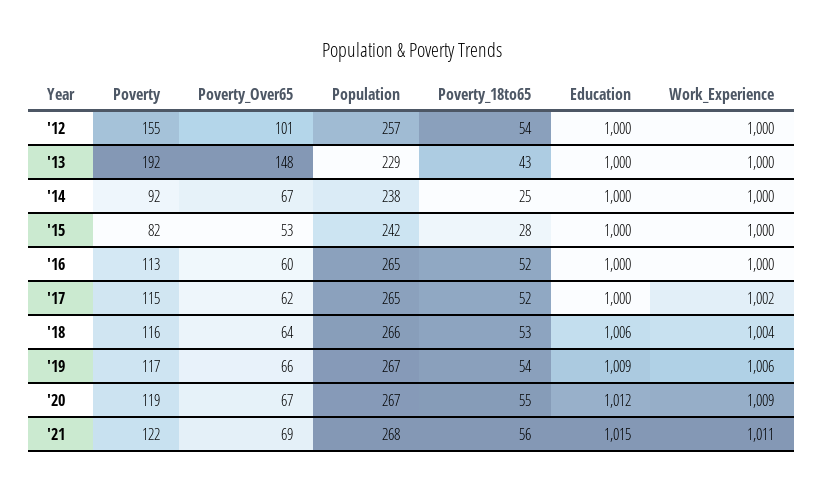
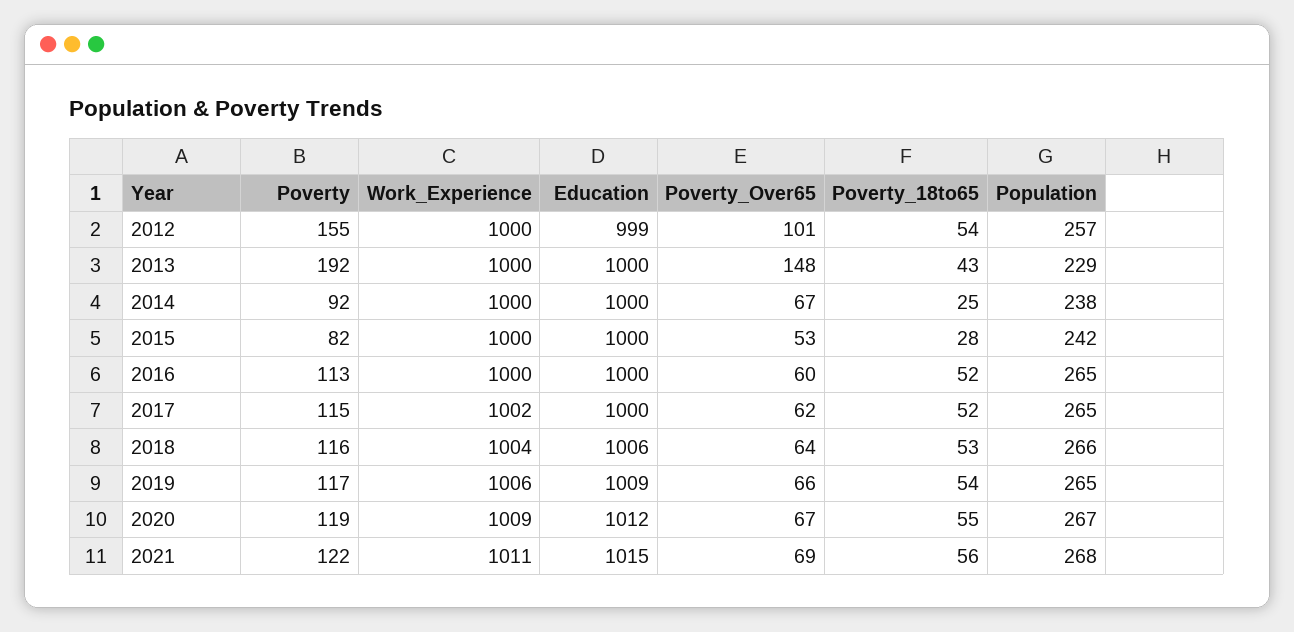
Education, '12: 1000 -> 999
Population, '19: 267 -> 265

